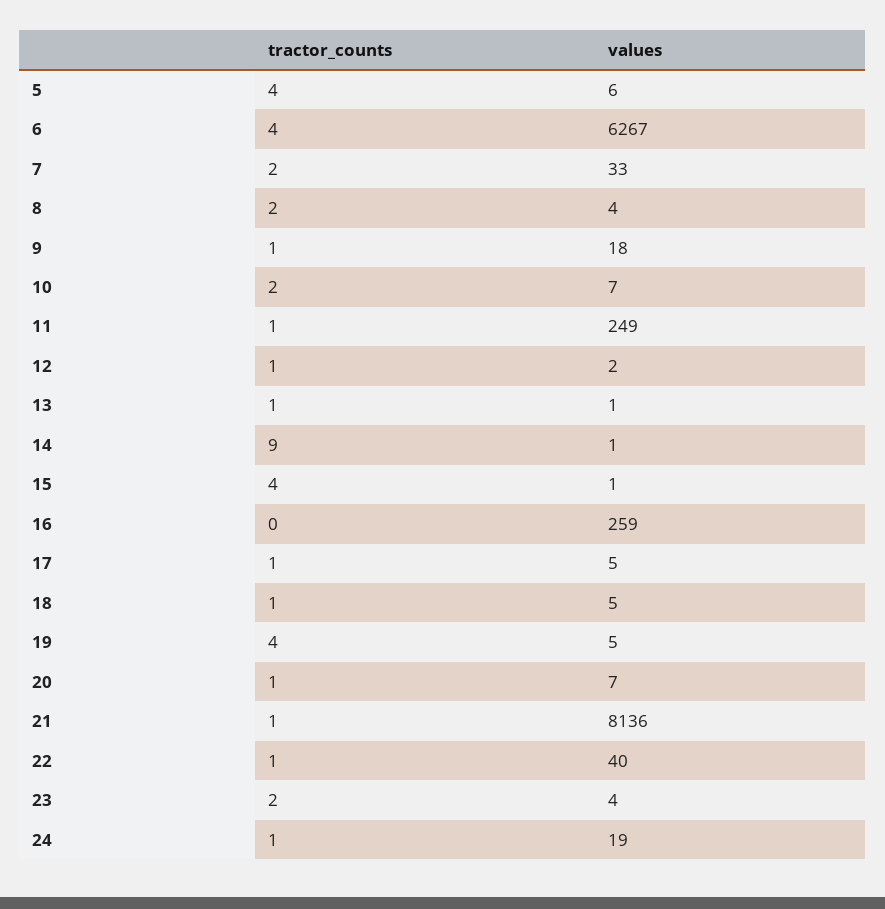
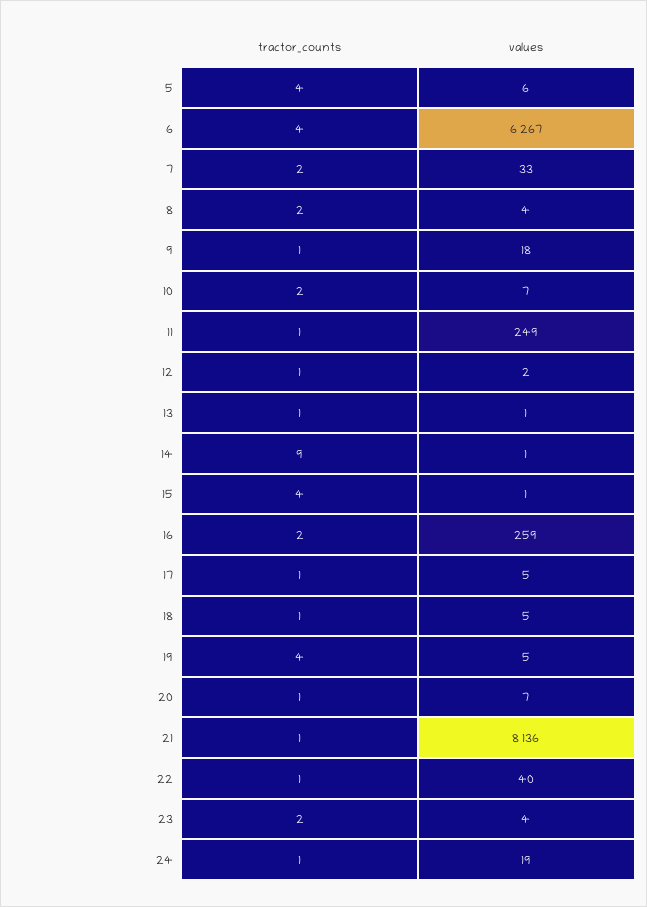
tractor_counts, 16: 0 -> 2

